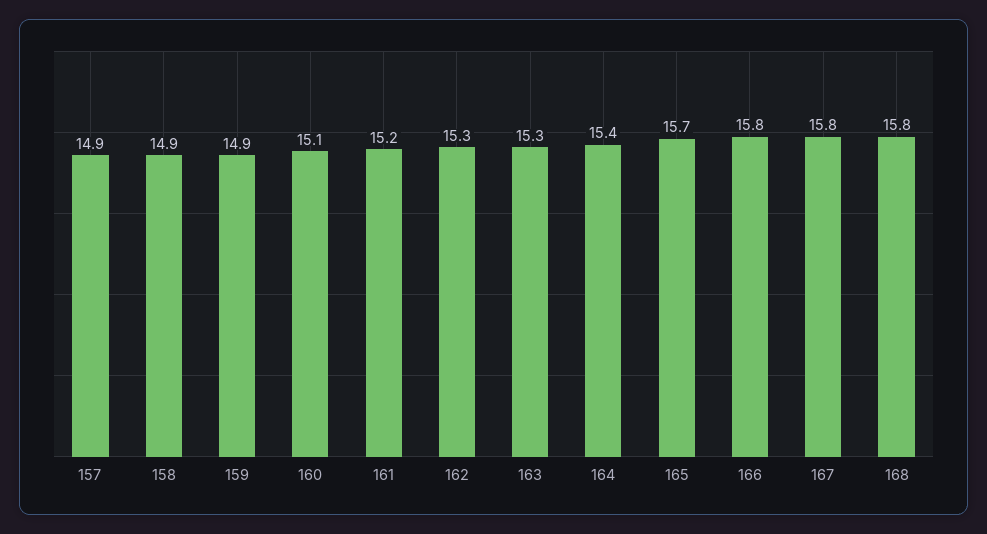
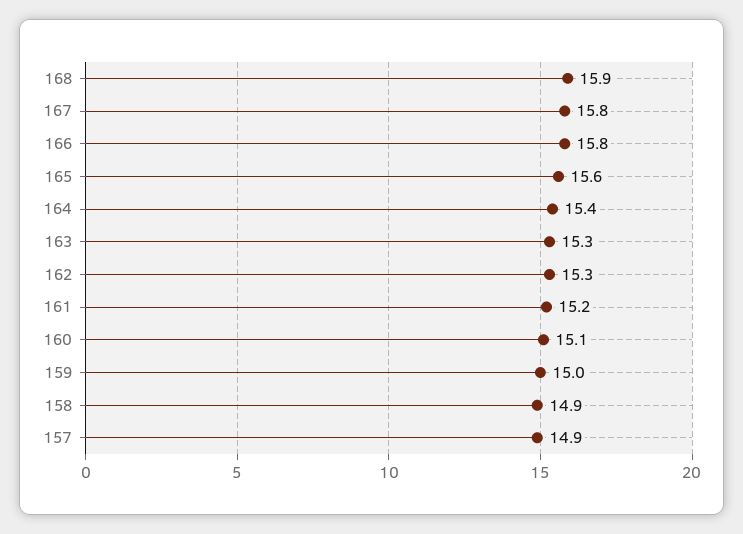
159: 14.9 -> 15
165: 15.7 -> 15.6
168: 15.8 -> 15.9

